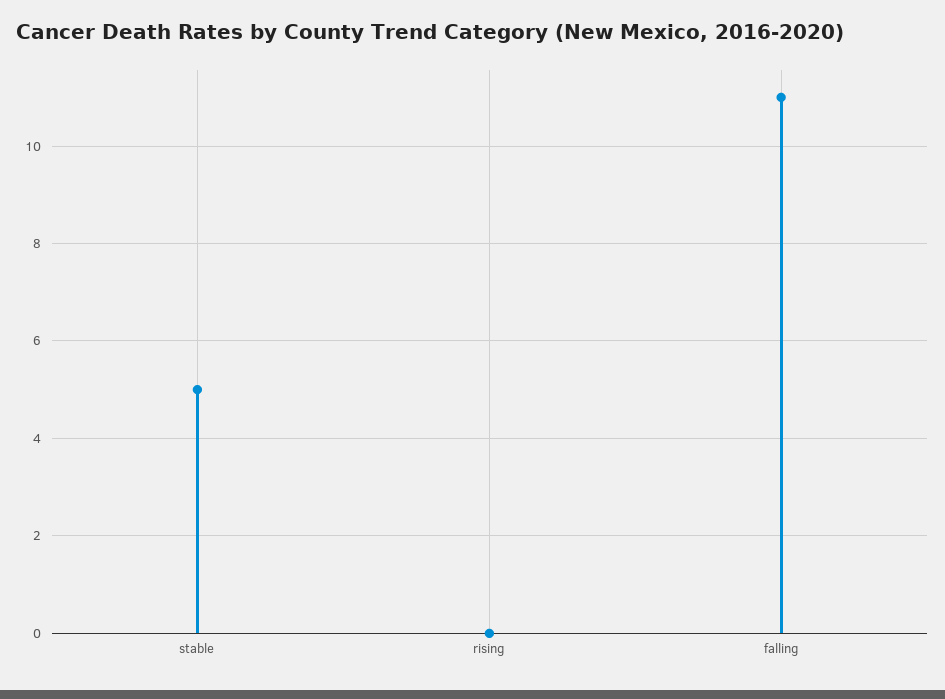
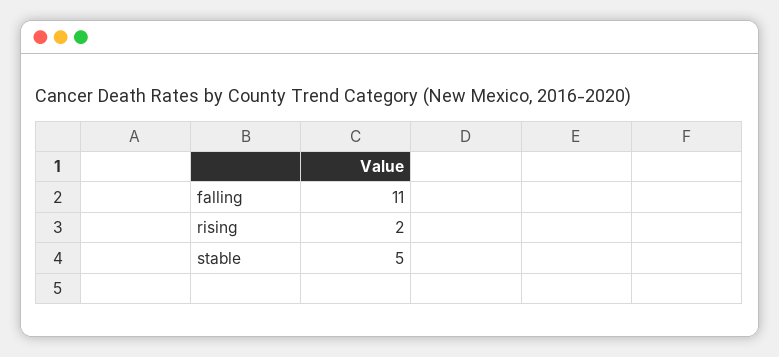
rising: 0 -> 2

